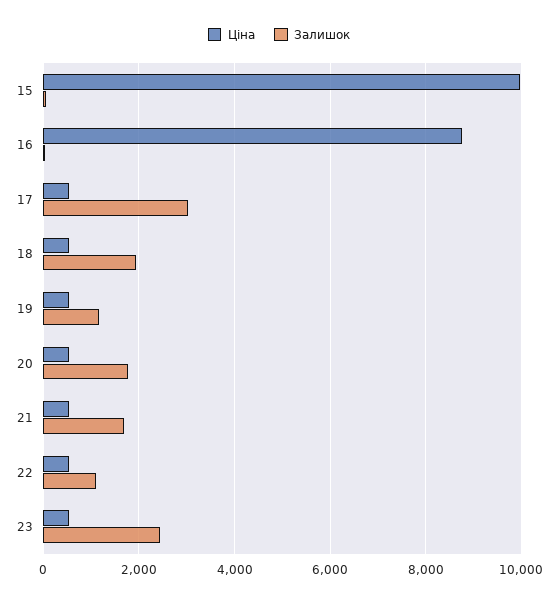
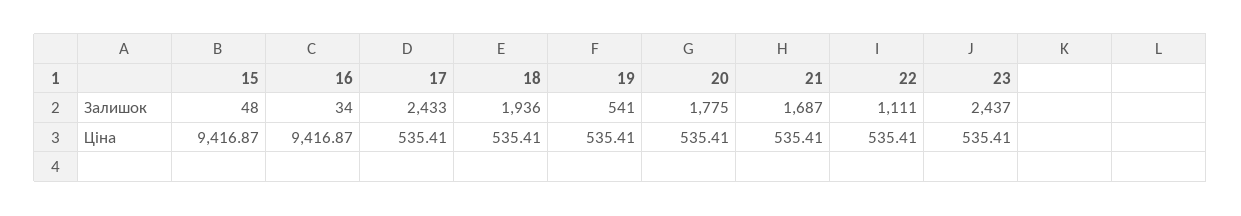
Ціна, 15: 10000 -> 9416.87
Ціна, 16: 8800 -> 9416.87
Залишок, 17: 3000 -> 2433
Залишок, 19: 1200 -> 541

